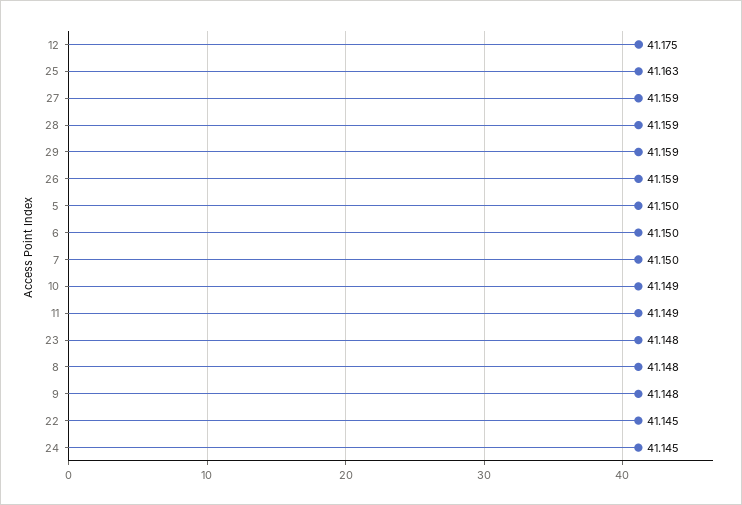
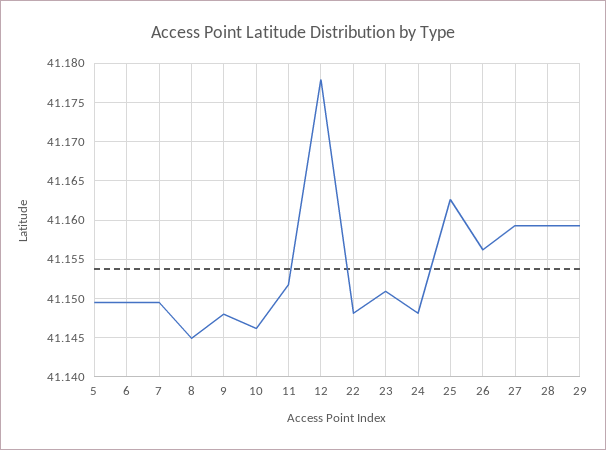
12: 41.175 -> 41.178
26: 41.159 -> 41.156
10: 41.149 -> 41.146
11: 41.149 -> 41.152
23: 41.148 -> 41.151
8: 41.148 -> 41.145
22: 41.145 -> 41.148
24: 41.145 -> 41.148

